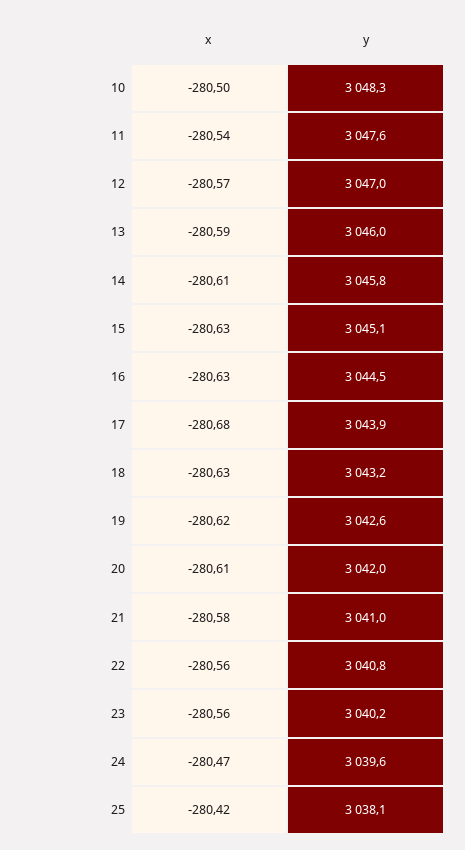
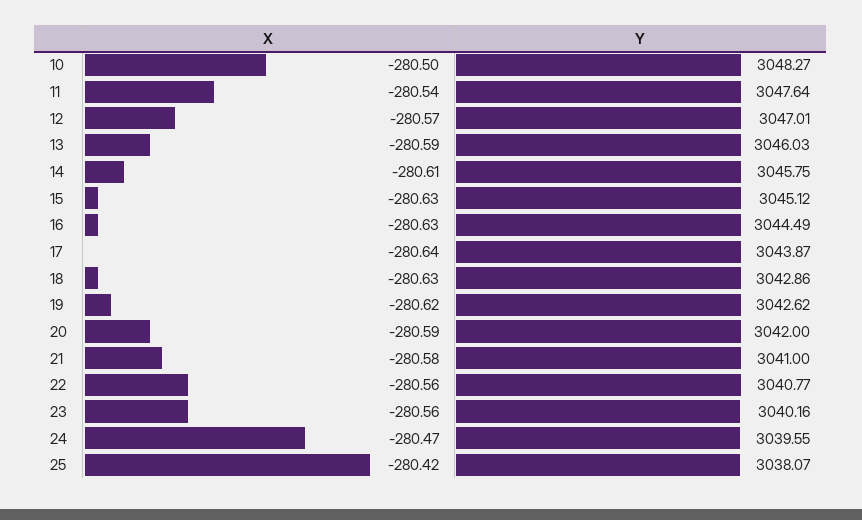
x, 17: -280.68 -> -280.64
y, 18: 3043.2 -> 3042.86
x, 20: -280.61 -> -280.59

